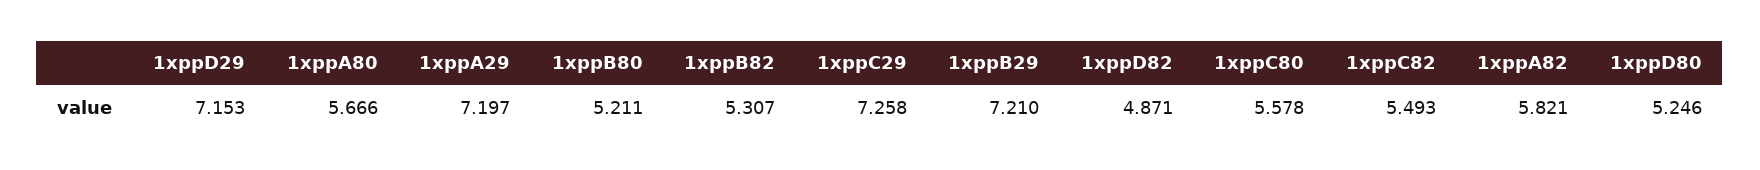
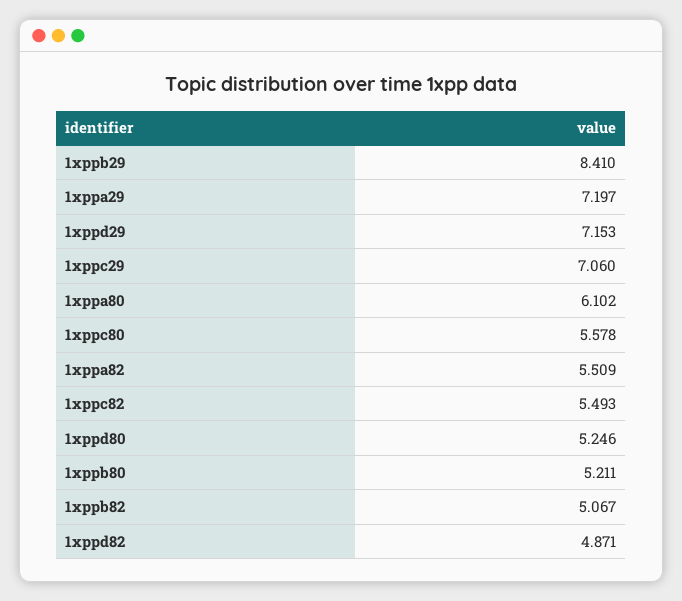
1xppA80: 5.666 -> 6.102
1xppB82: 5.307 -> 5.067
1xppC29: 7.258 -> 7.06
1xppB29: 7.21 -> 8.41
1xppA82: 5.821 -> 5.509

